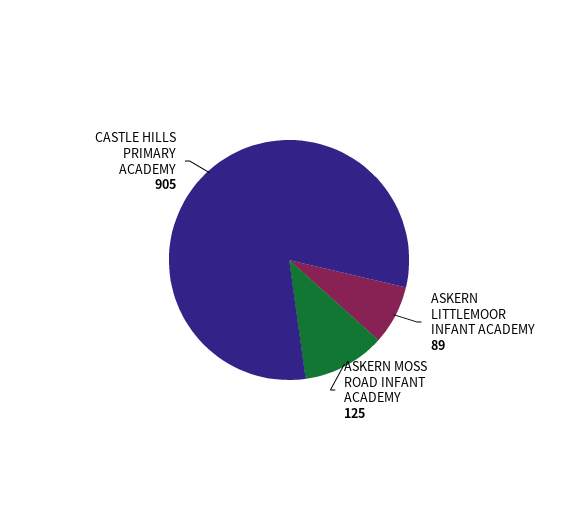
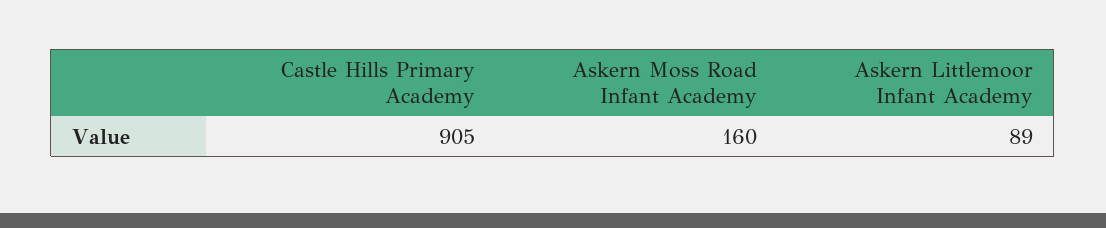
ASKERN MOSS ROAD INFANT ACADEMY: 125 -> 160

